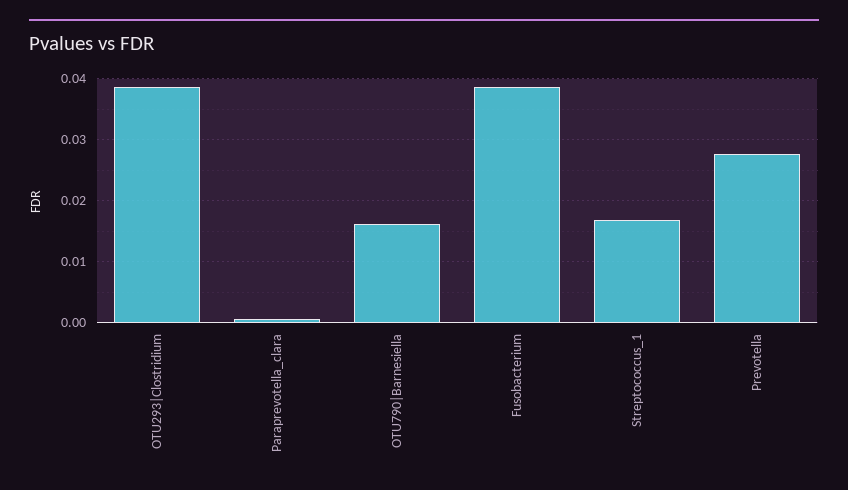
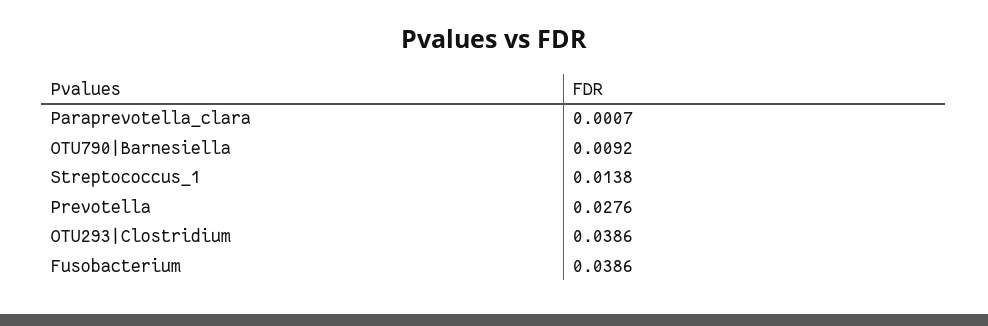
OTU790|Barnesiella: 0.016 -> 0.0092
Streptococcus_1: 0.017 -> 0.0138

